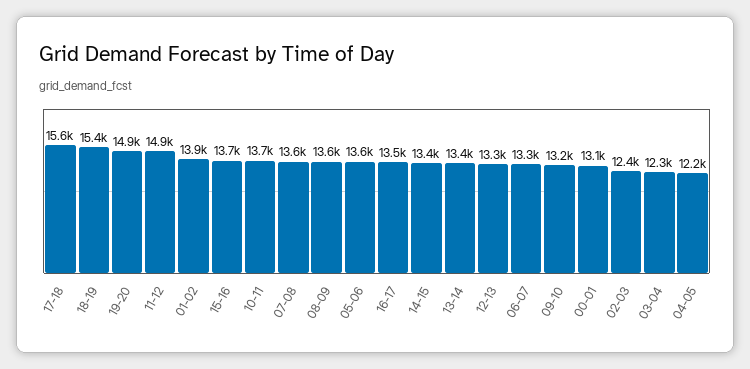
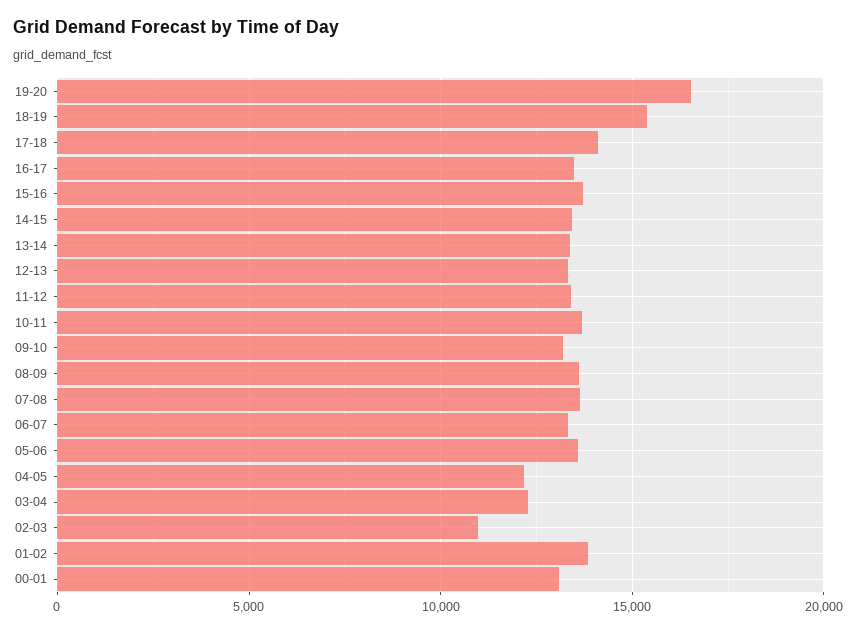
17-18: 15600 -> 14000
19-20: 14900 -> 16500
11-12: 14900 -> 13500
02-03: 12400 -> 11000

